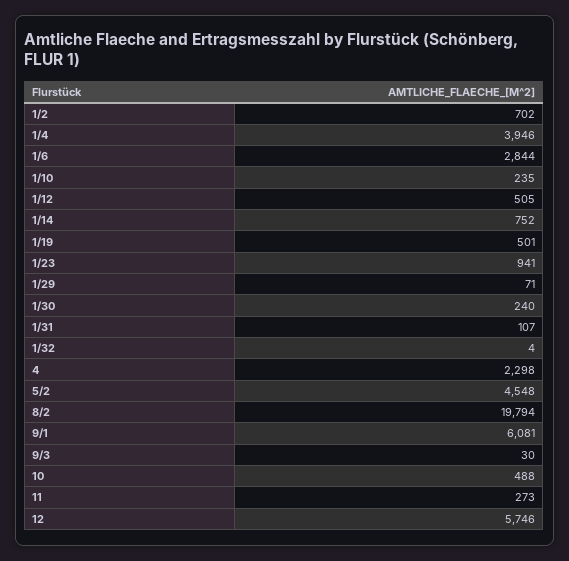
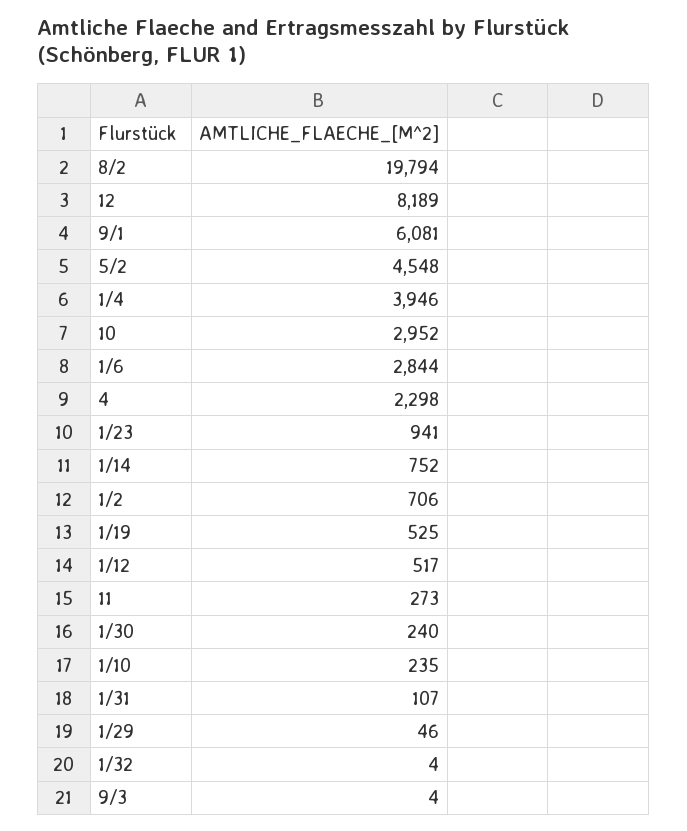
1/2: 702 -> 706
1/12: 505 -> 517
1/19: 501 -> 525
1/29: 71 -> 46
9/3: 30 -> 4
10: 488 -> 2952
12: 5746 -> 8189

